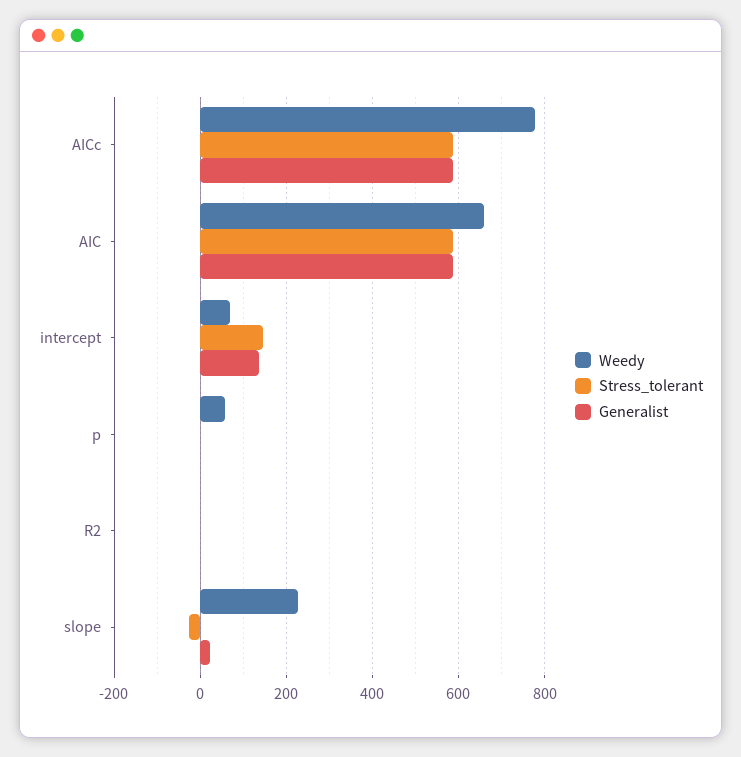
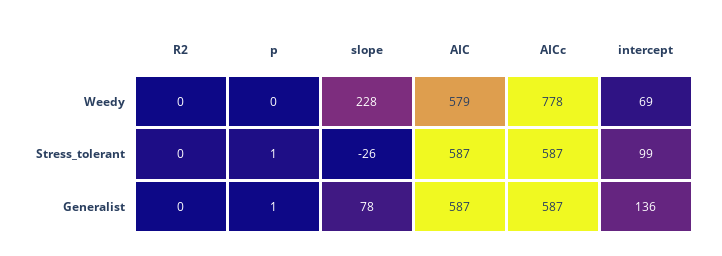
Weedy, AIC: 660 -> 579
Stress_tolerant, intercept: 140 -> 99
Weedy, p: 60 -> 0
Generalist, slope: 20 -> 78

